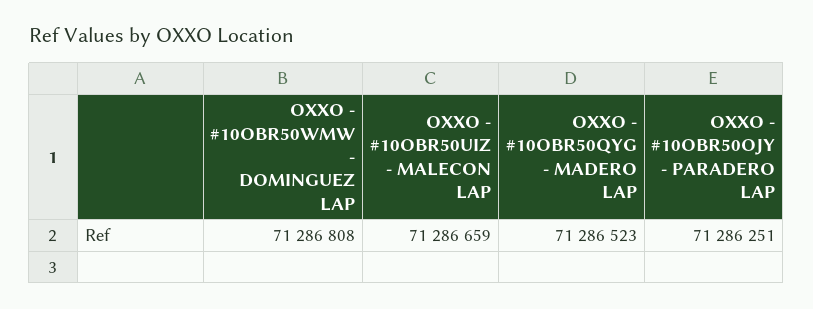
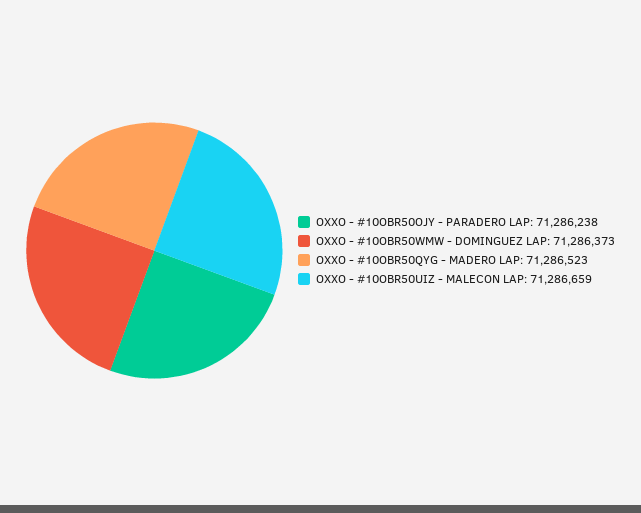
OXXO - #10OBR50WMW - DOMINGUEZ LAP: 71286808 -> 71286373
OXXO - #10OBR50OJY - PARADERO LAP: 71286251 -> 71286238

